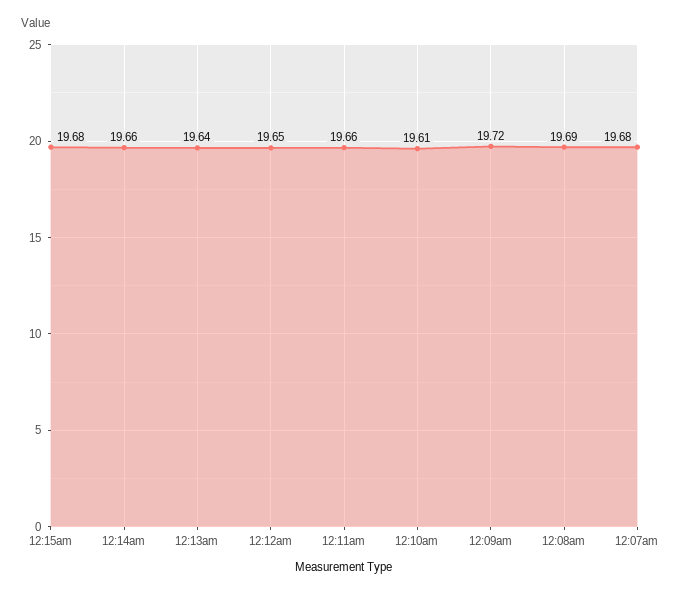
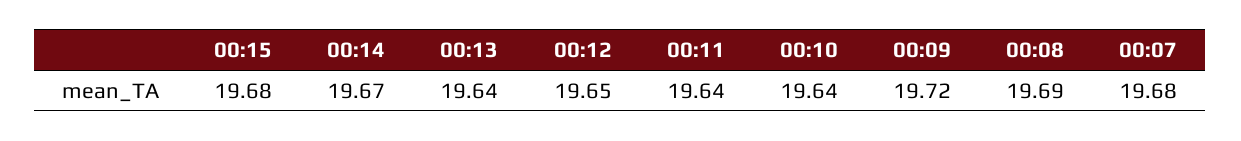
12:14am: 19.66 -> 19.67
12:11am: 19.66 -> 19.64
12:10am: 19.61 -> 19.64

